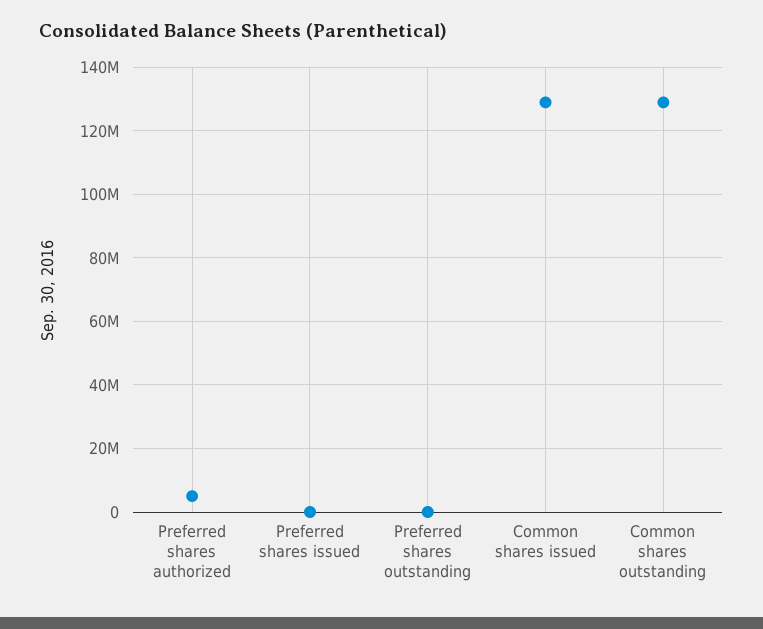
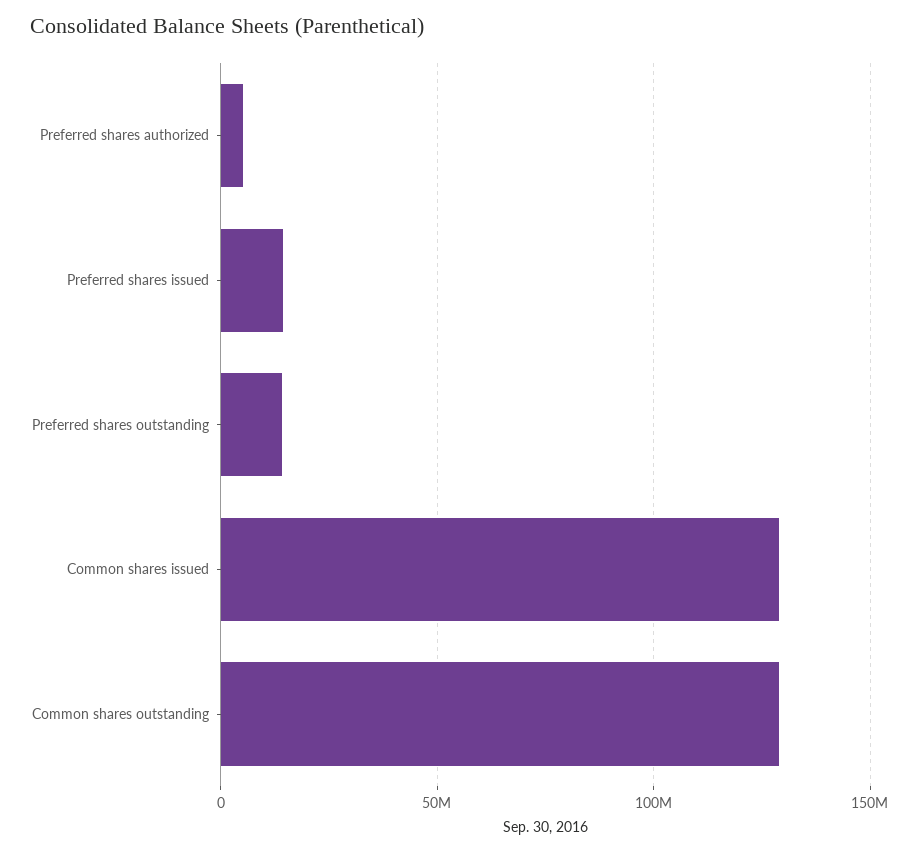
Preferred shares issued: 0 -> 15000000
Preferred shares outstanding: 0 -> 15000000

